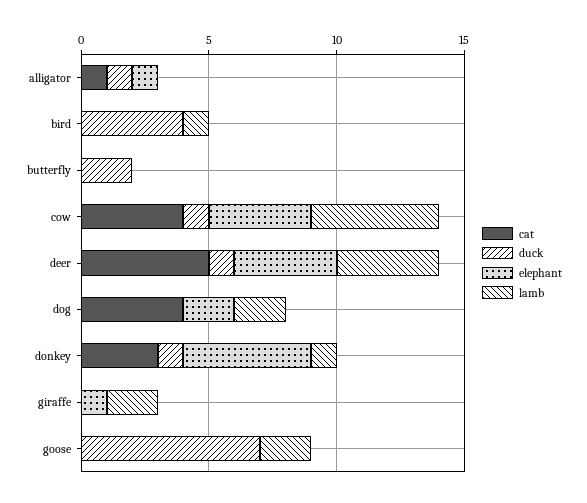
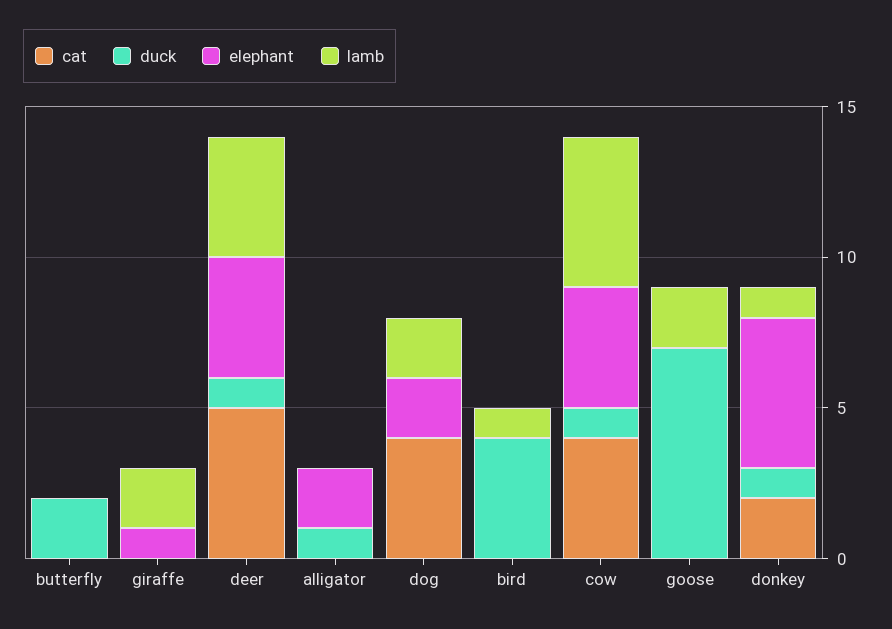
cat, alligator: 1 -> 0
elephant, alligator: 1 -> 2
cat, donkey: 3 -> 2

